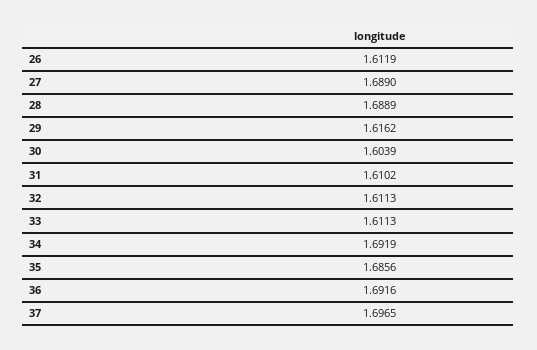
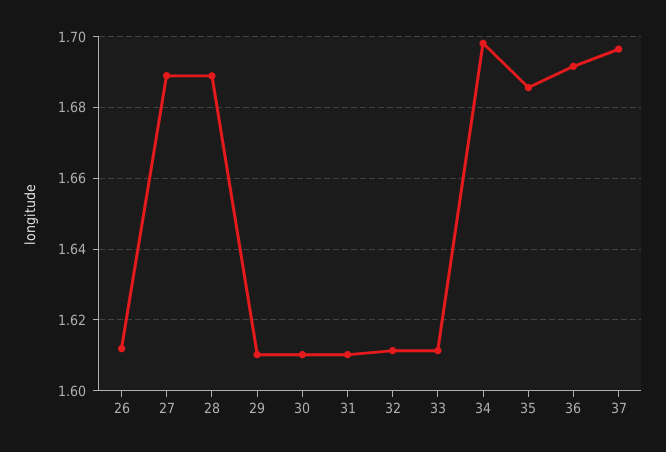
29: 1.6162 -> 1.61
30: 1.6039 -> 1.61
34: 1.6919 -> 1.698

